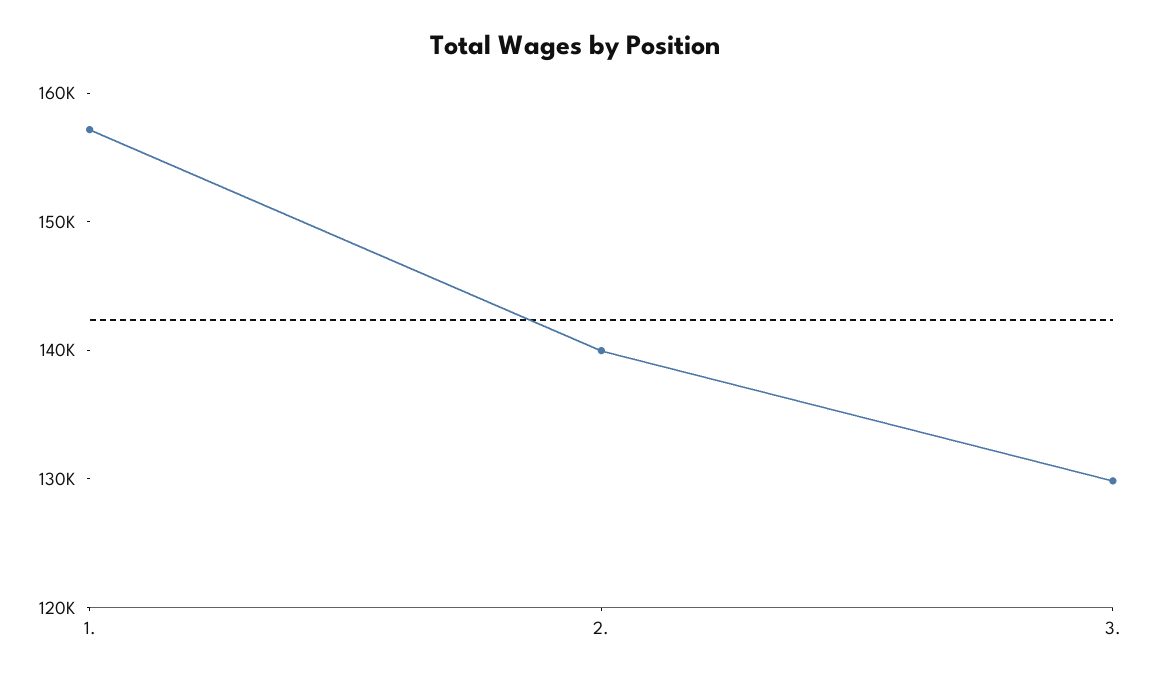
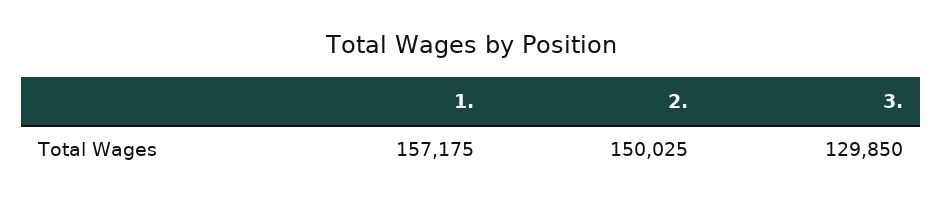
2.: 140000 -> 150025

